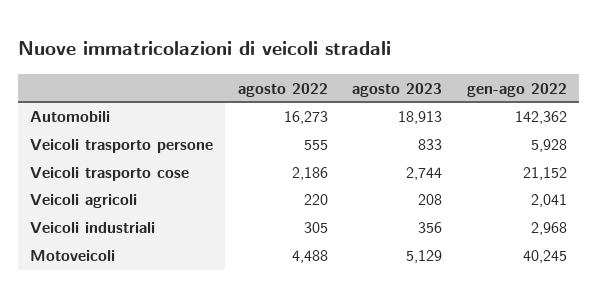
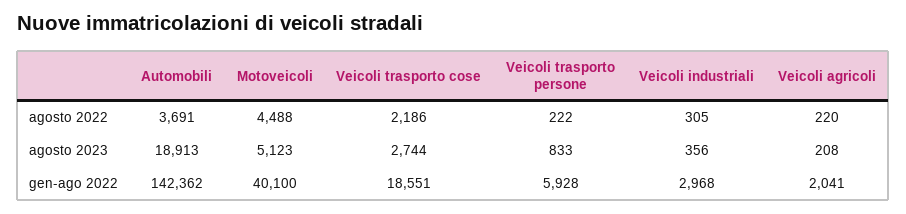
agosto 2022, Automobili: 16273 -> 3691
agosto 2022, Veicoli trasporto persone: 555 -> 222
gen-ago 2022, Veicoli trasporto cose: 21152 -> 18551
agosto 2023, Motoveicoli: 5129 -> 5123
gen-ago 2022, Motoveicoli: 40245 -> 40100

